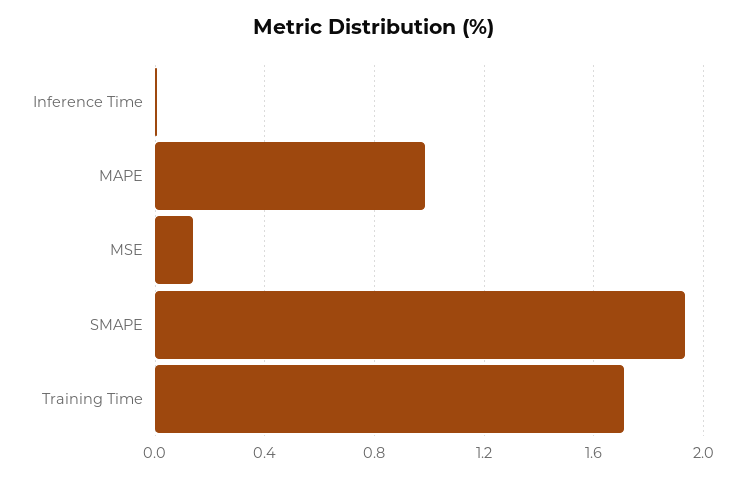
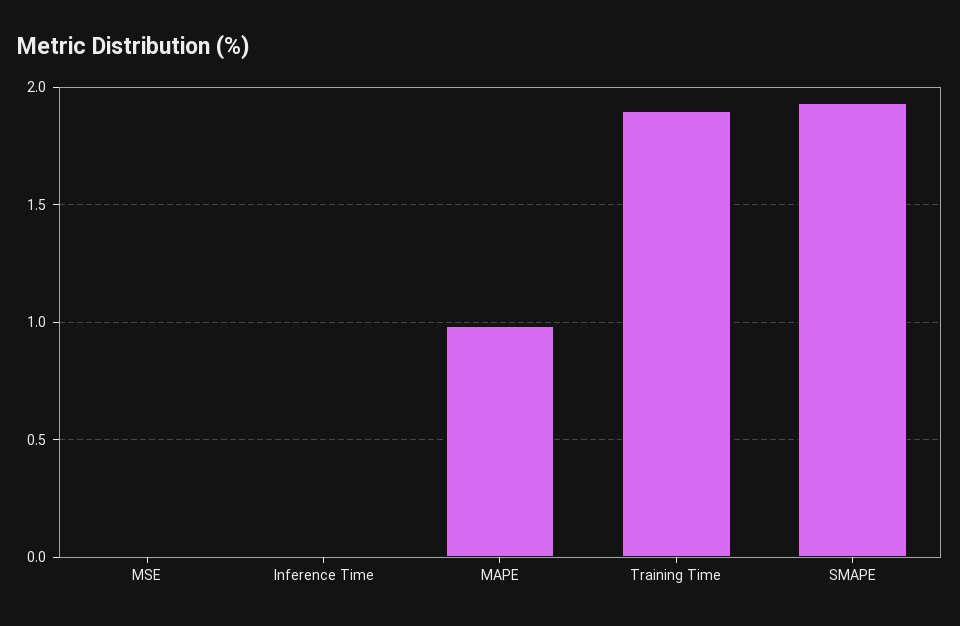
MSE: 0.15 -> 0
Training Time: 1.7 -> 1.9

